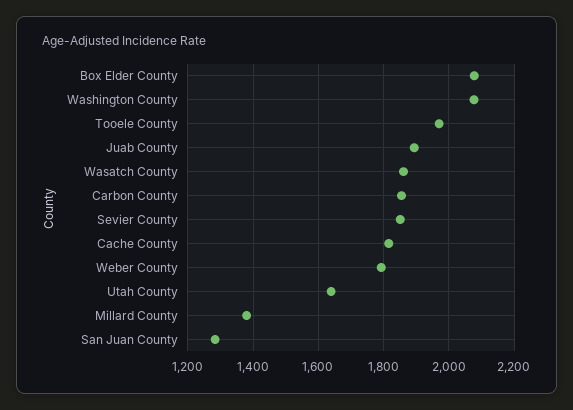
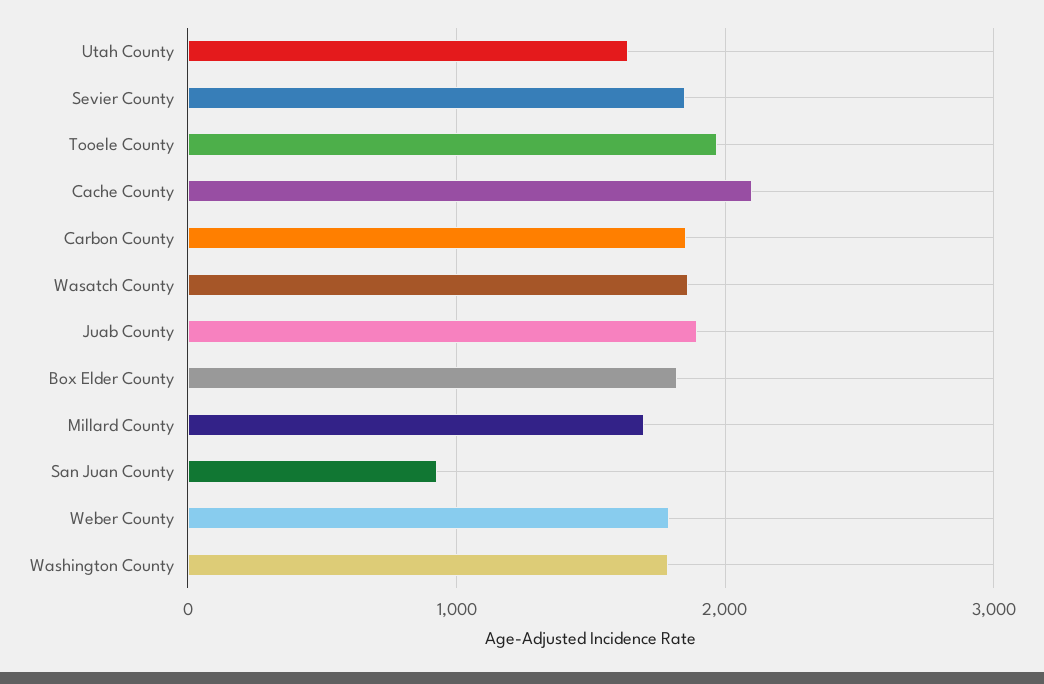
Box Elder County: 2080 -> 1800
Washington County: 2080 -> 1800
Cache County: 1820 -> 2100
Millard County: 1380 -> 1700
San Juan County: 1280 -> 900

